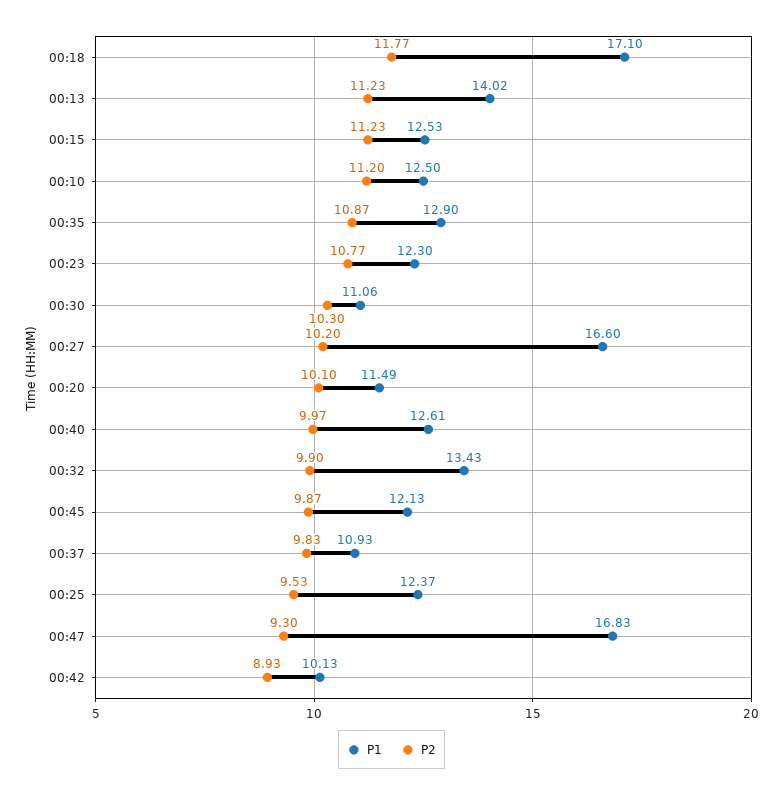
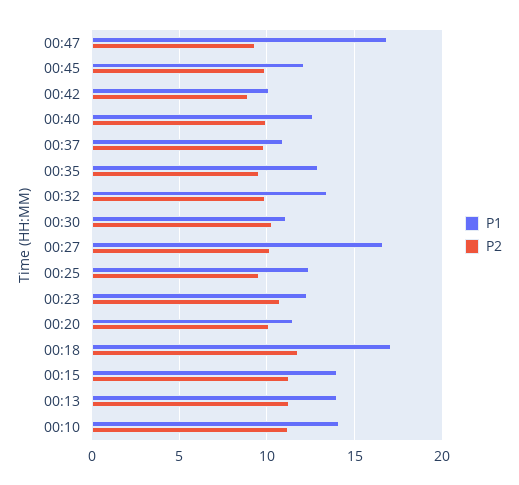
P1, 00:15: 12.53 -> 14
P1, 00:10: 12.5 -> 14
P2, 00:35: 10.87 -> 9.5

